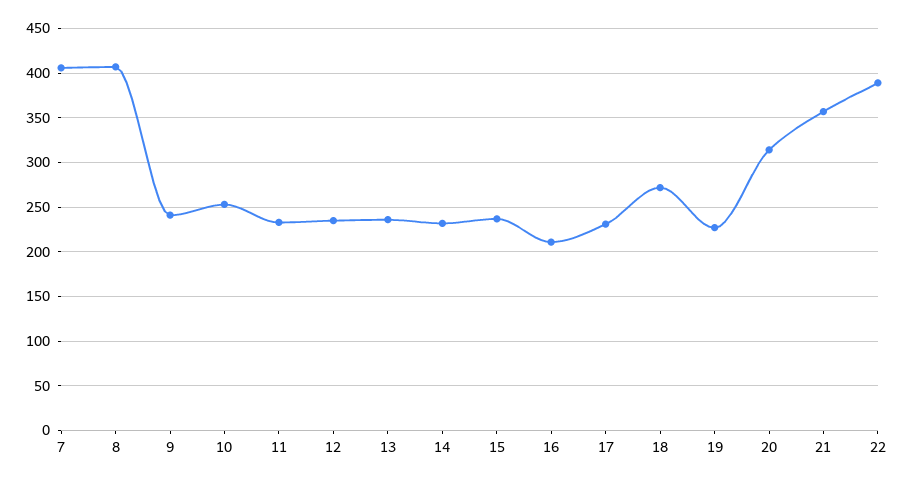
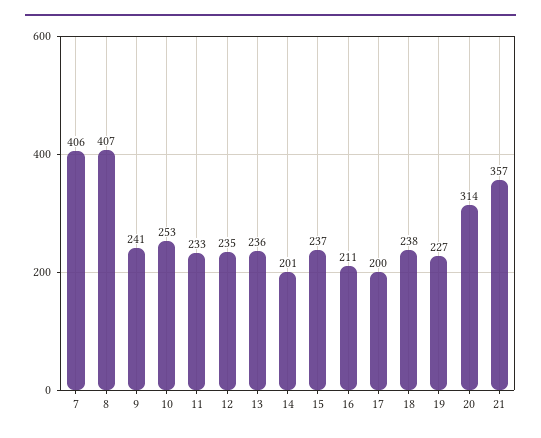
14: 230 -> 201
17: 230 -> 200
18: 270 -> 238
22: 390 -> none

